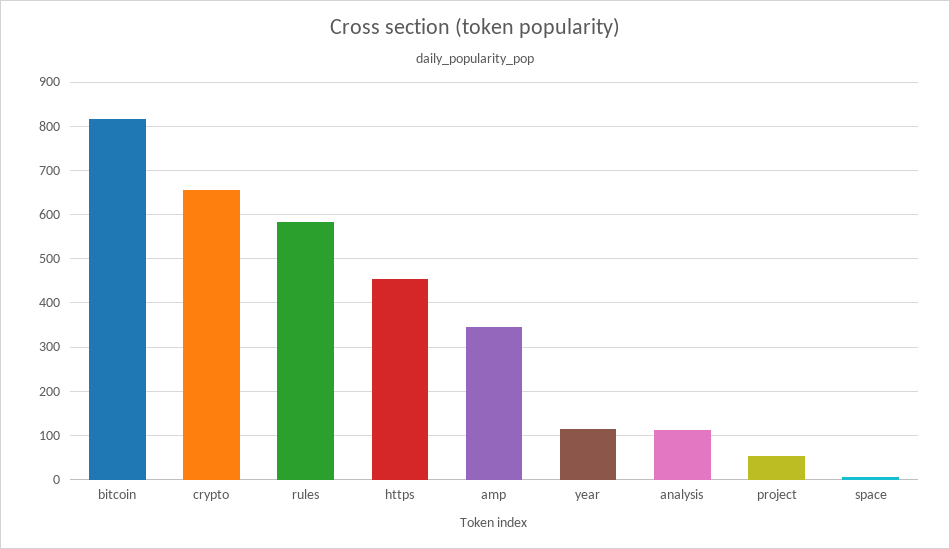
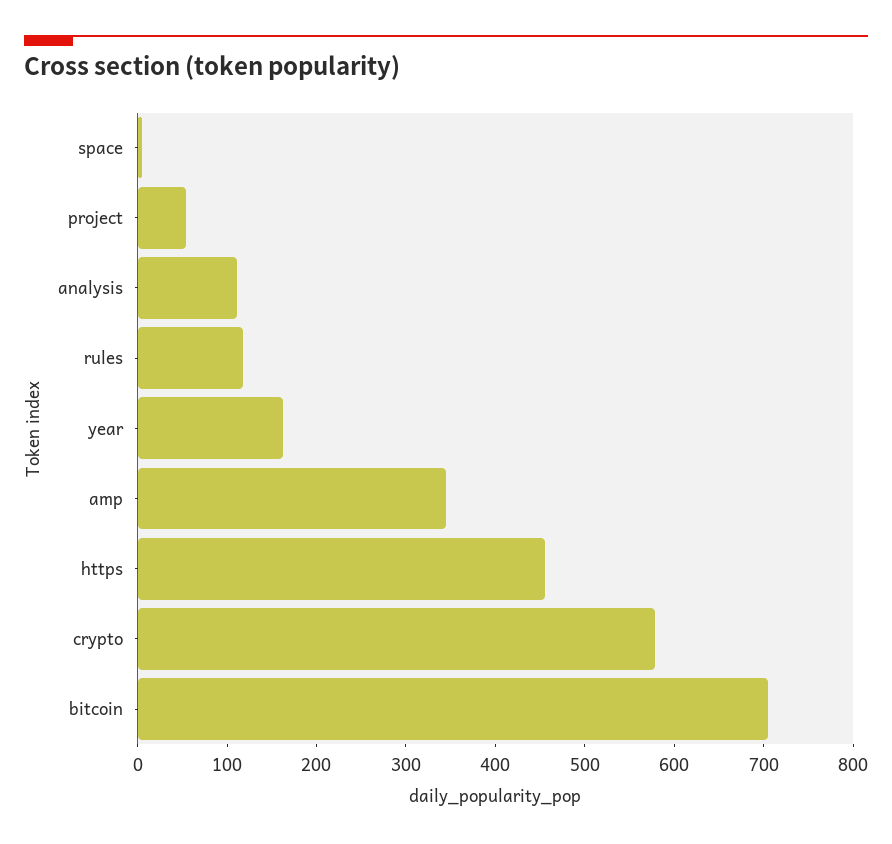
bitcoin: 820 -> 700
crypto: 660 -> 580
rules: 580 -> 120
year: 120 -> 160

